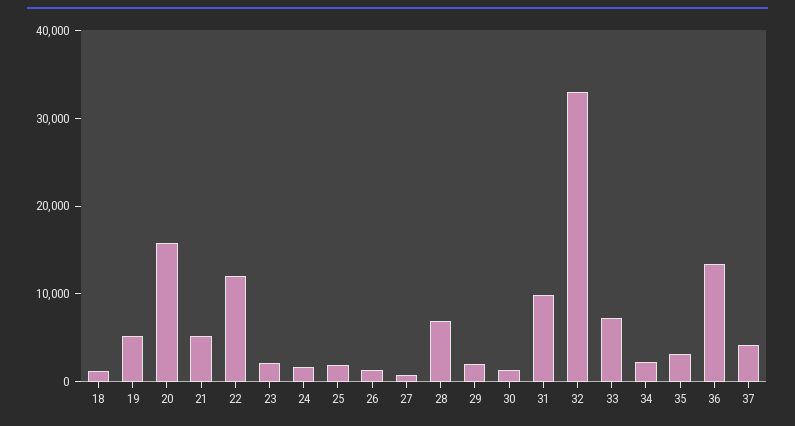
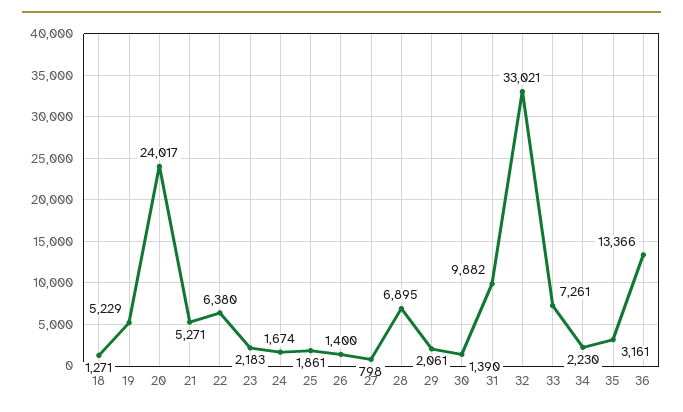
20: 16000 -> 24017
22: 12000 -> 6380
37: 4000 -> none

